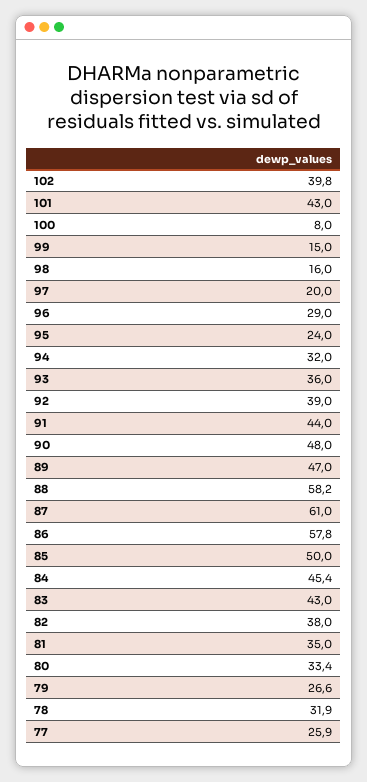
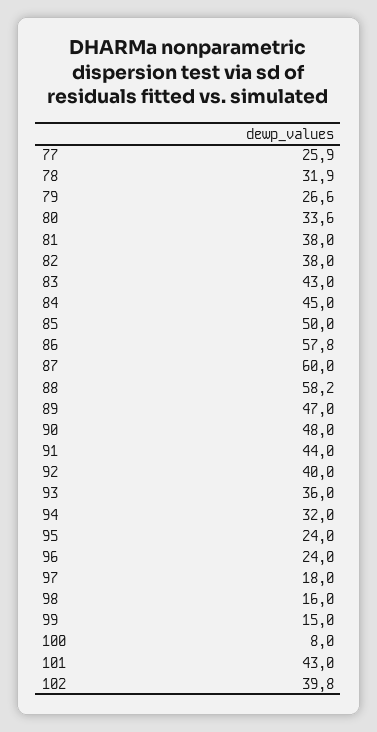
97: 20 -> 18
96: 29 -> 24
92: 39 -> 40
87: 61 -> 60
84: 45.4 -> 45
81: 35 -> 38
80: 33.4 -> 33.6

